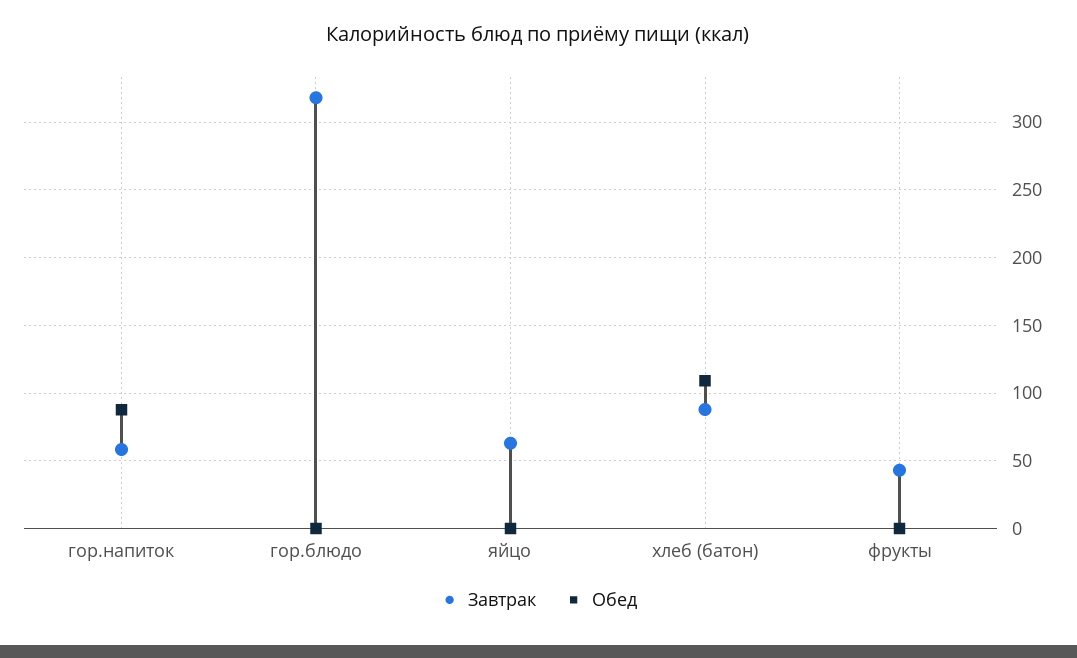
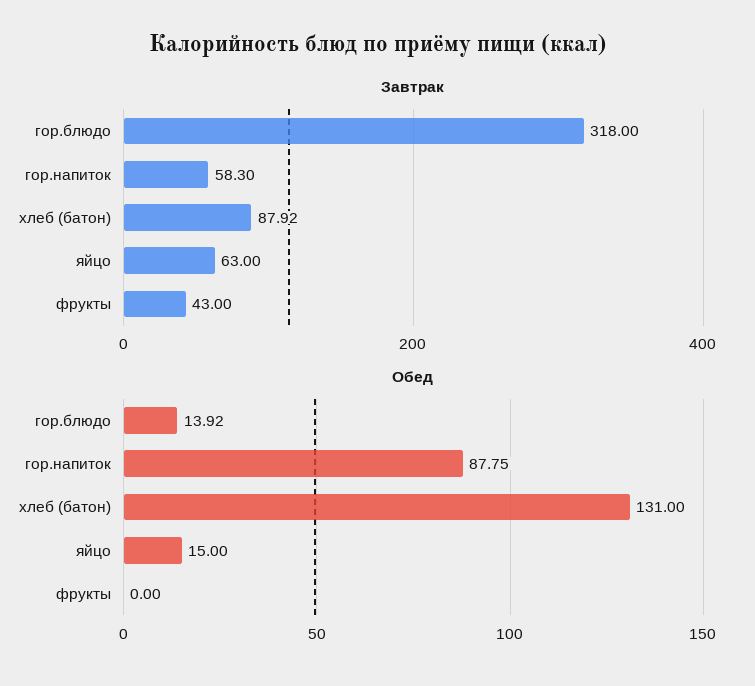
Обед, гор.блюдо: 0 -> 13.92
Обед, яйцо: 0 -> 15
Обед, хлеб (батон): 110 -> 131

